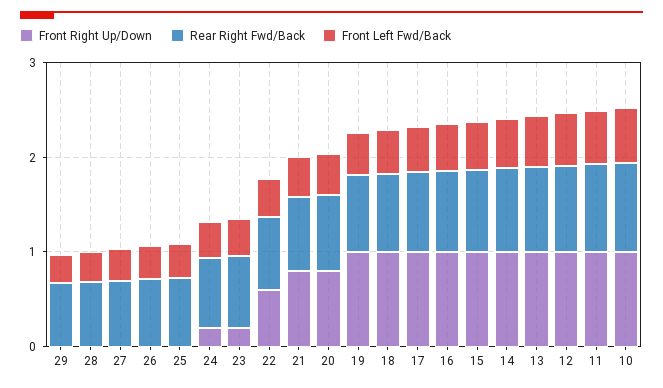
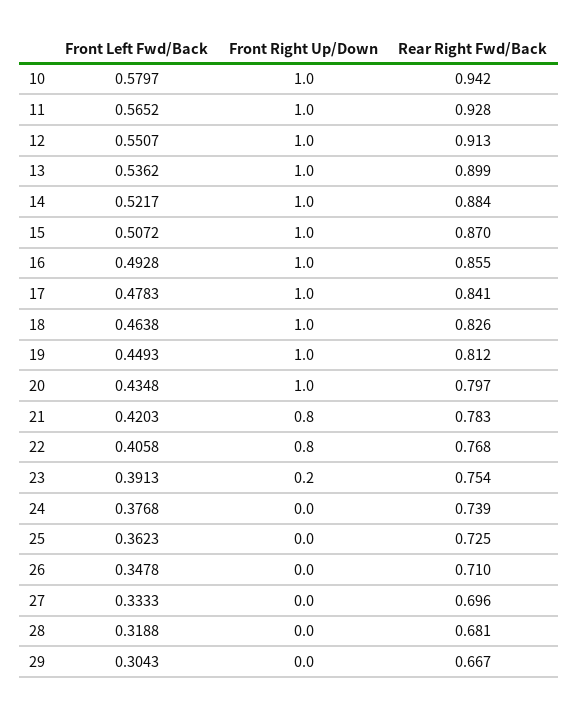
Front Right Up/Down, 24: 0.2 -> 0
Front Right Up/Down, 22: 0.6 -> 0.8
Front Right Up/Down, 20: 0.8 -> 1

